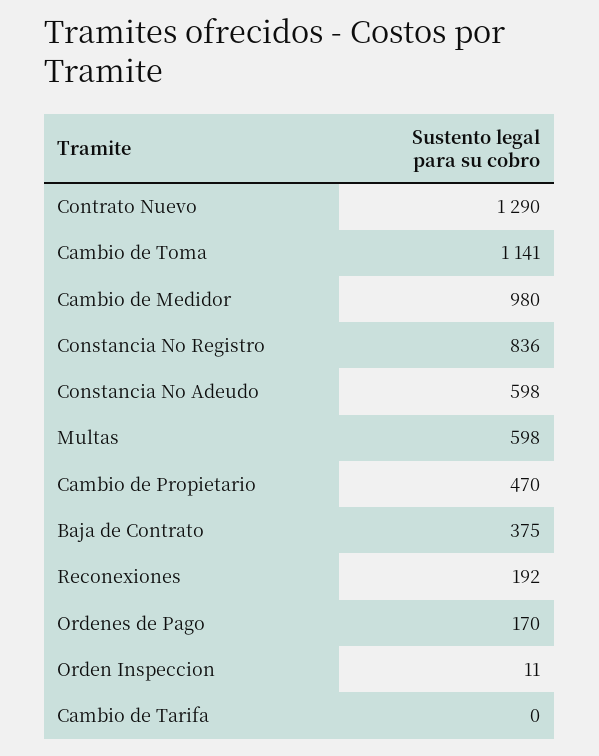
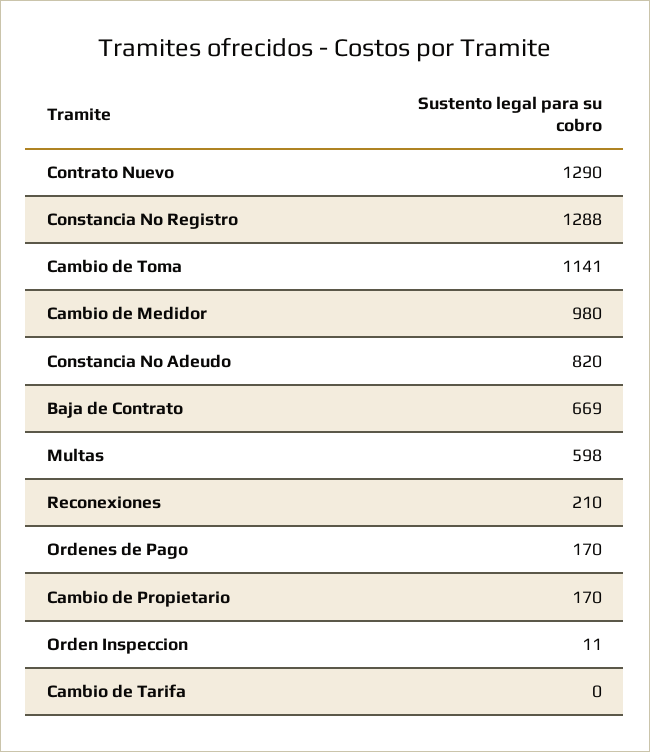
Constancia No Registro: 836 -> 1288
Constancia No Adeudo: 598 -> 820
Cambio de Propietario: 470 -> 170
Baja de Contrato: 375 -> 669
Reconexiones: 192 -> 210

